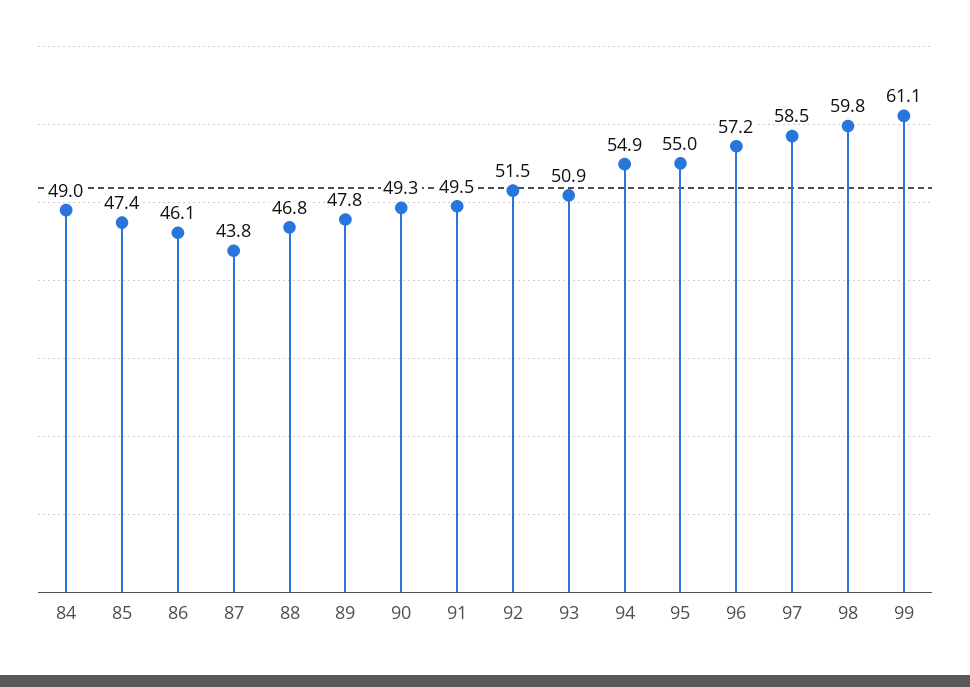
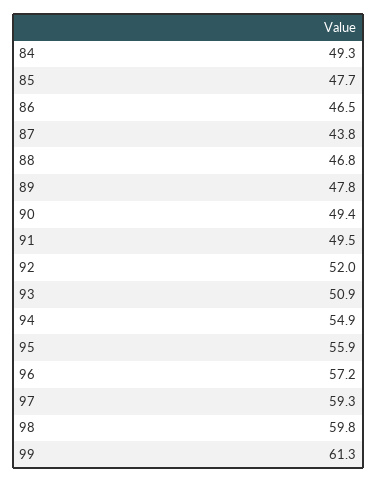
84: 49 -> 49.3
85: 47.4 -> 47.7
86: 46.1 -> 46.5
90: 49.3 -> 49.4
92: 51.5 -> 52
95: 55 -> 55.9
97: 58.5 -> 59.3
99: 61.1 -> 61.3

